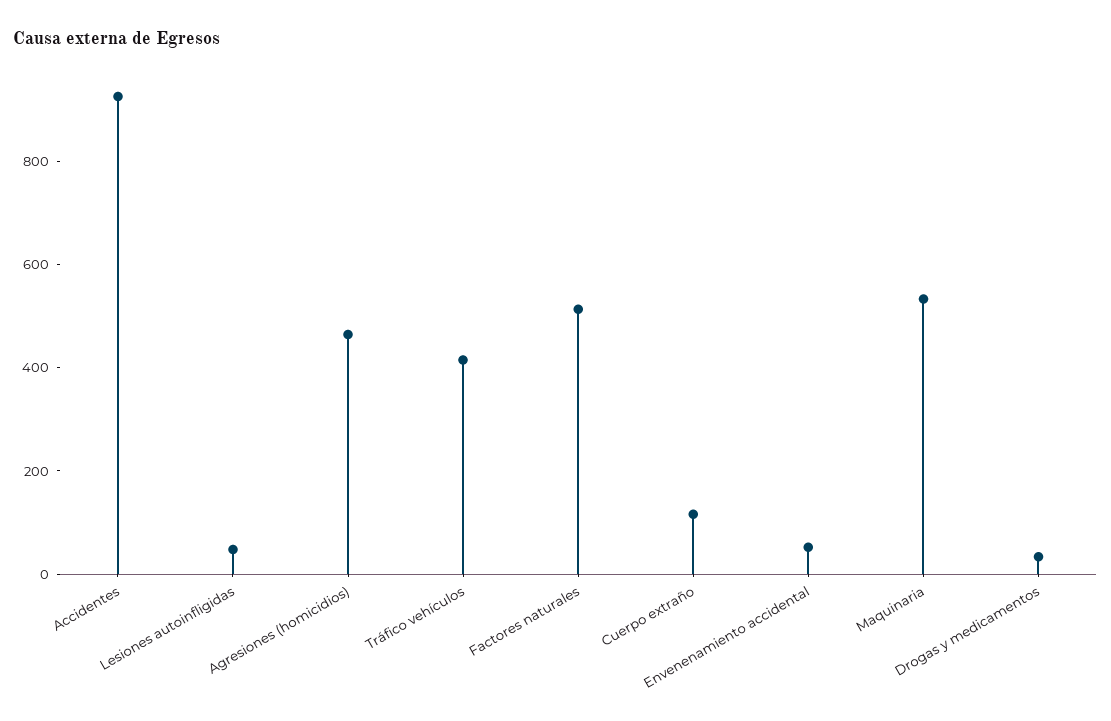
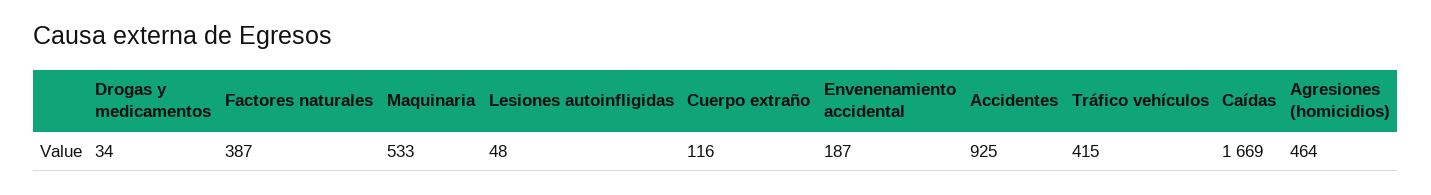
Factores naturales: 500 -> 387
Envenenamiento accidental: 50 -> 187
Caídas: none -> 1669

